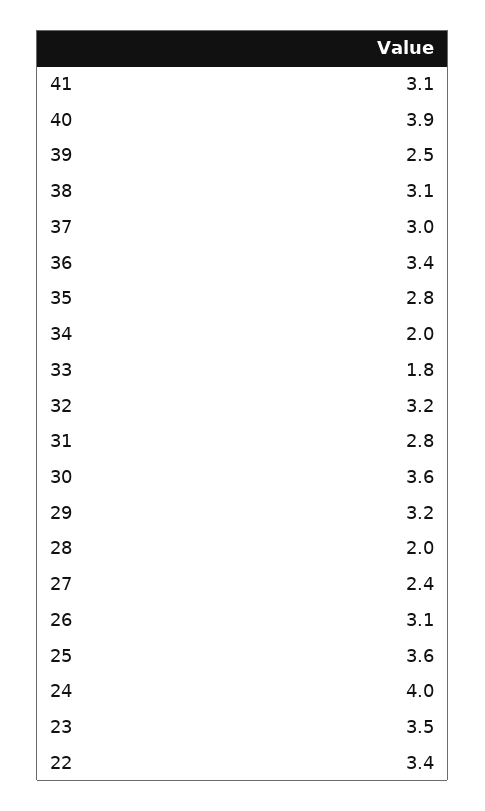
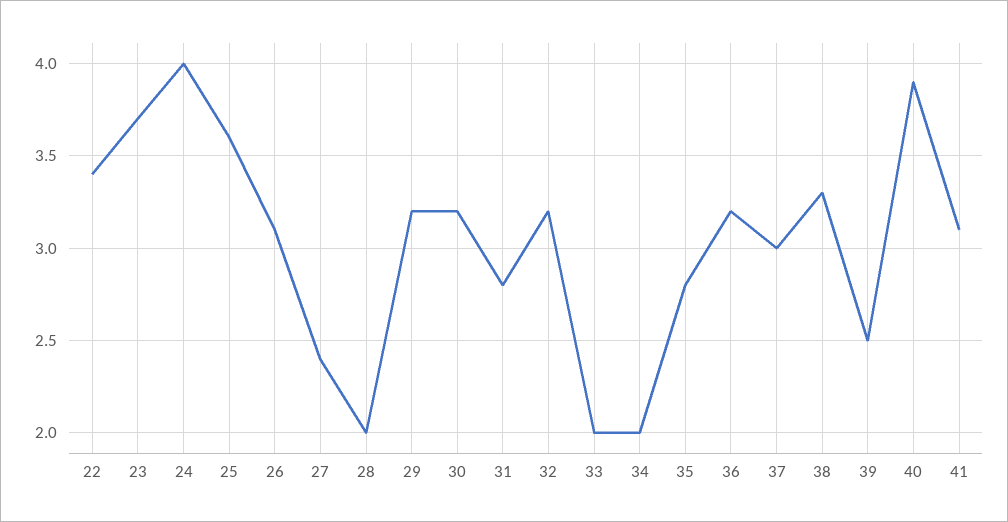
38: 3.1 -> 3.3
36: 3.4 -> 3.2
33: 1.8 -> 2
30: 3.6 -> 3.2
23: 3.5 -> 3.7

